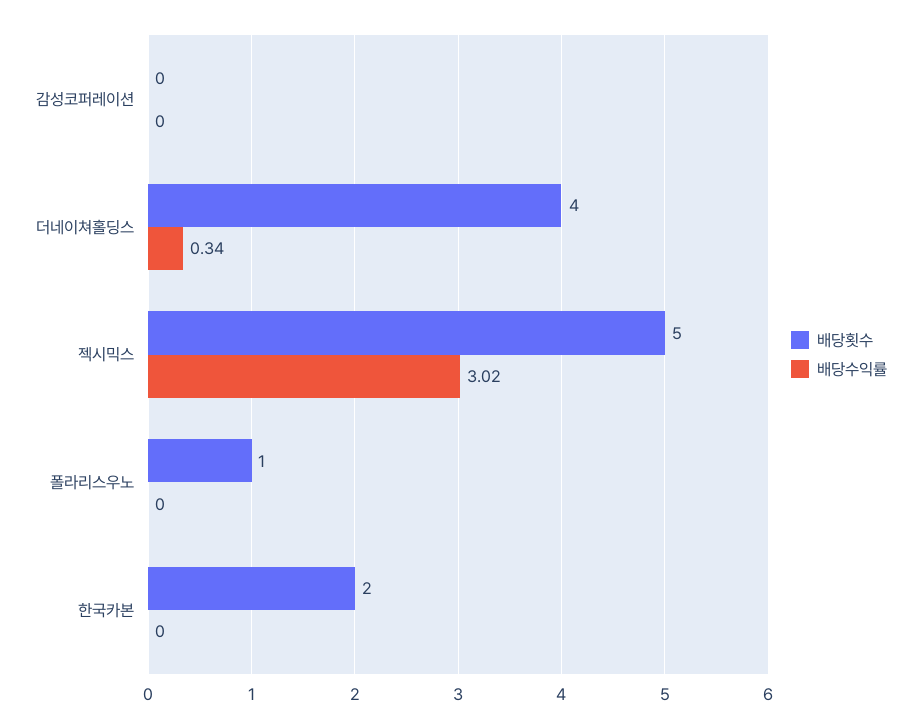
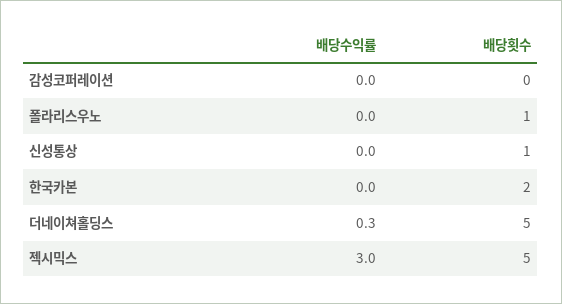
배당횟수, 더네이쳐홀딩스: 4 -> 5
배당수익률, 신성통상: none -> 0
배당횟수, 신성통상: none -> 1

